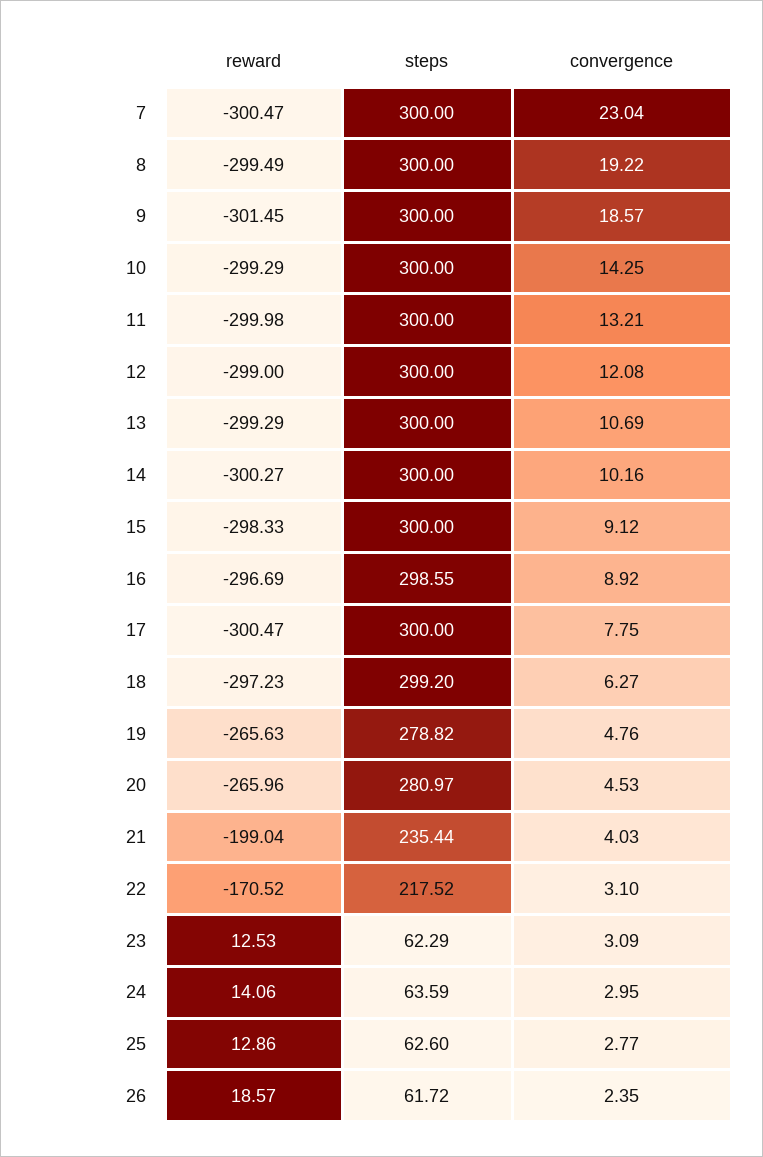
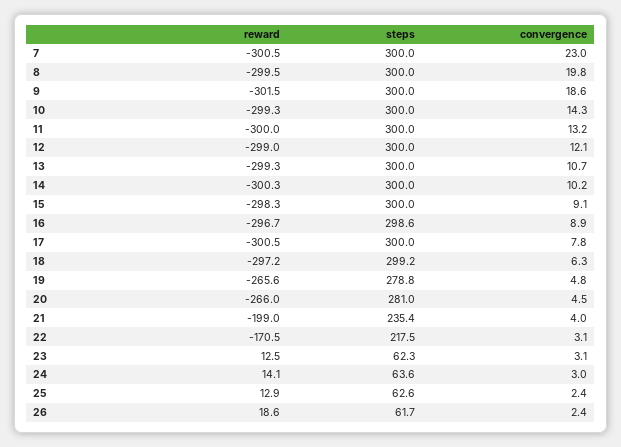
convergence, 8: 19.22 -> 19.8
convergence, 25: 2.77 -> 2.4

